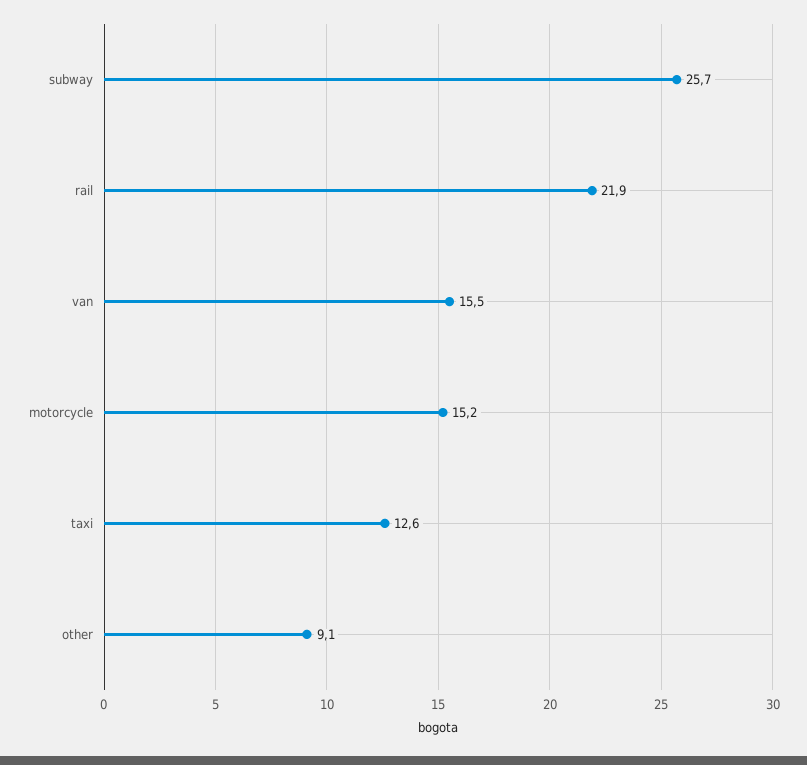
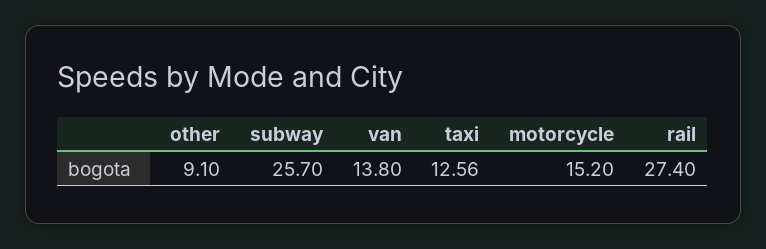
rail: 21.9 -> 27.4
van: 15.5 -> 13.8

